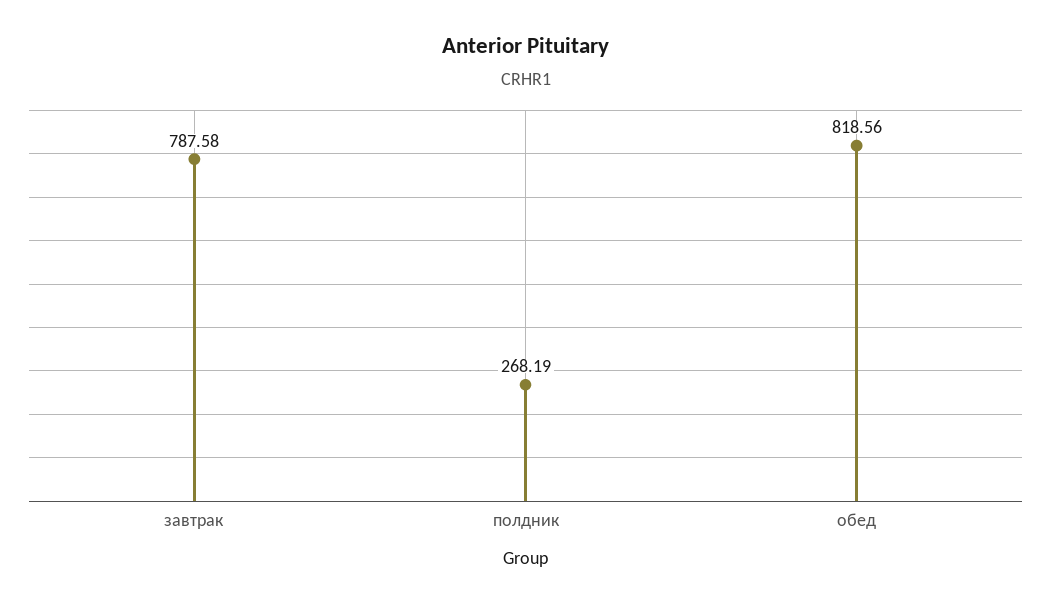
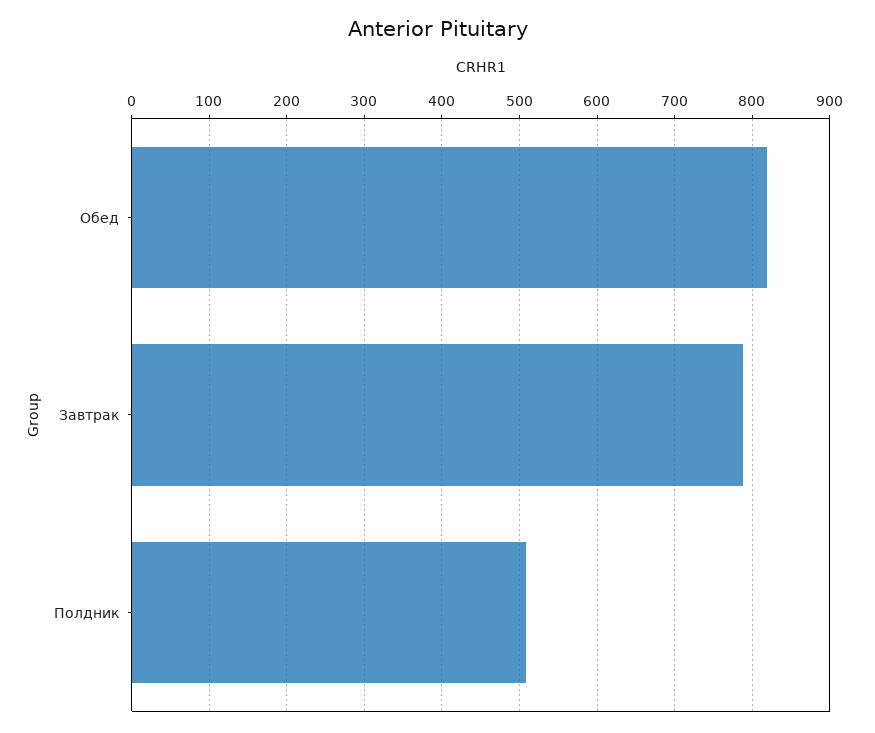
полдник: 268.19 -> 510

